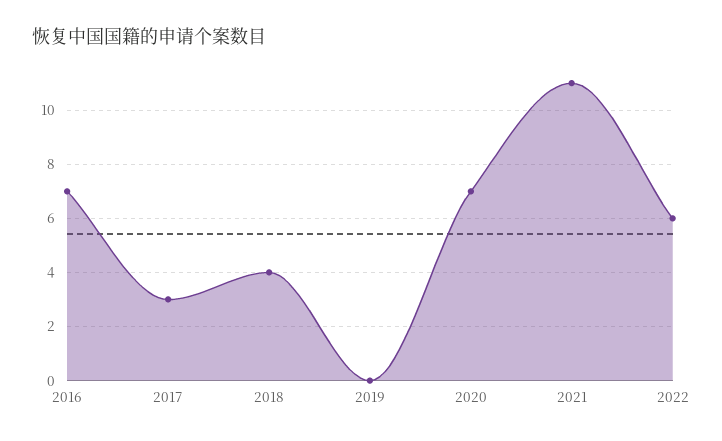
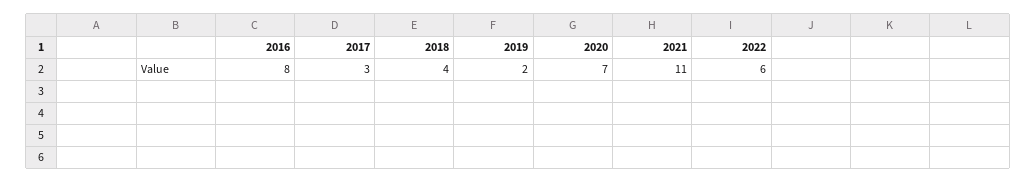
2016: 7 -> 8
2019: 0 -> 2

